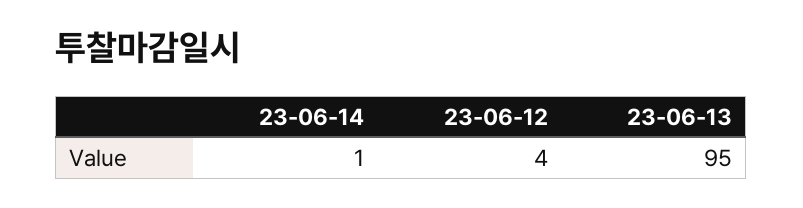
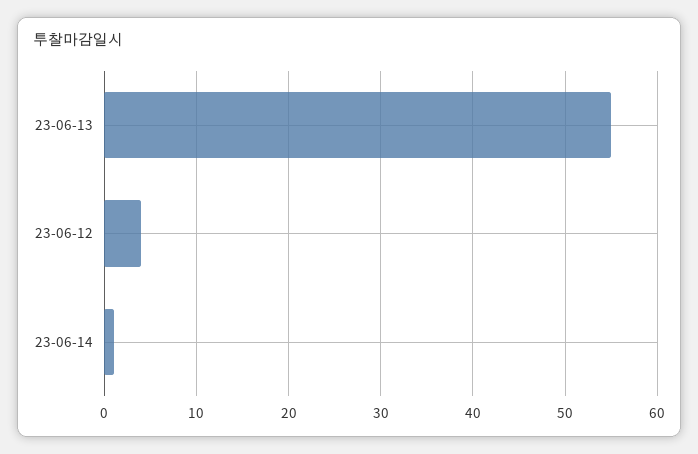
23-06-13: 95 -> 55

